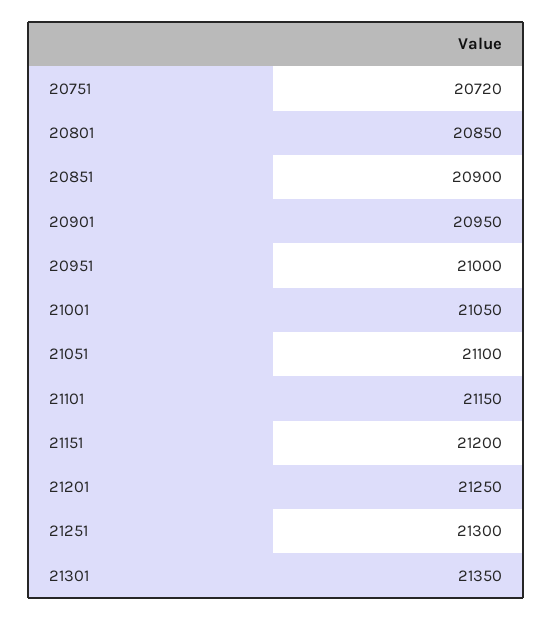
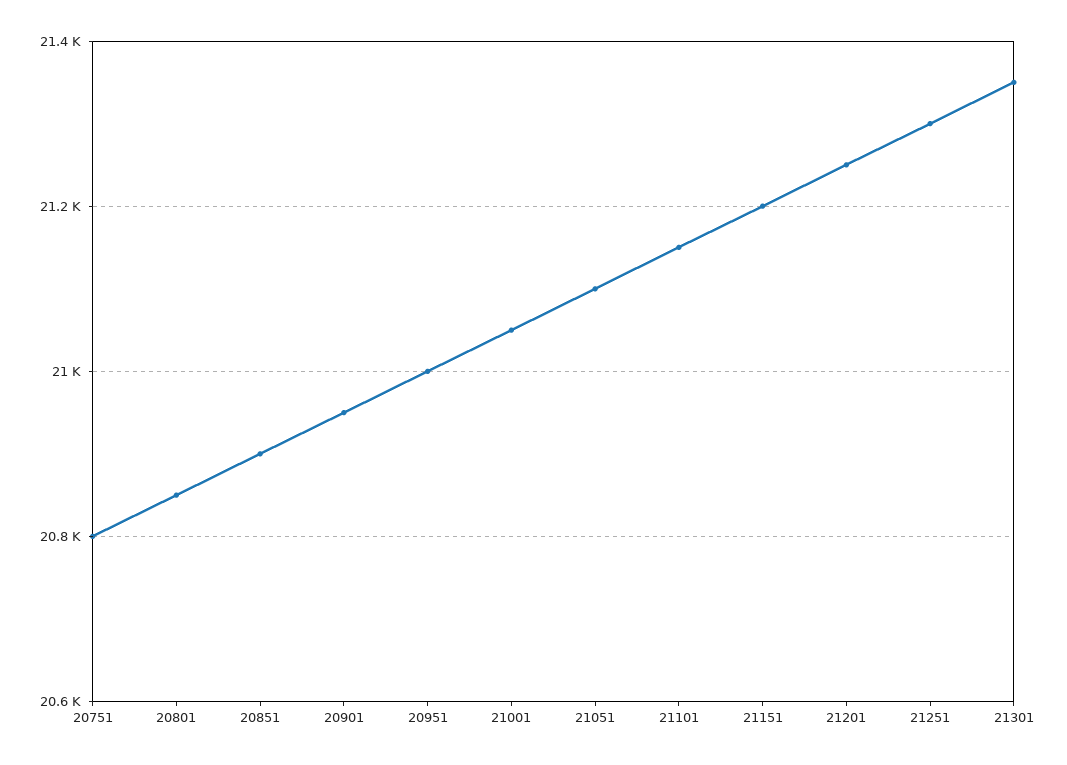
20751: 20720 -> 20800

